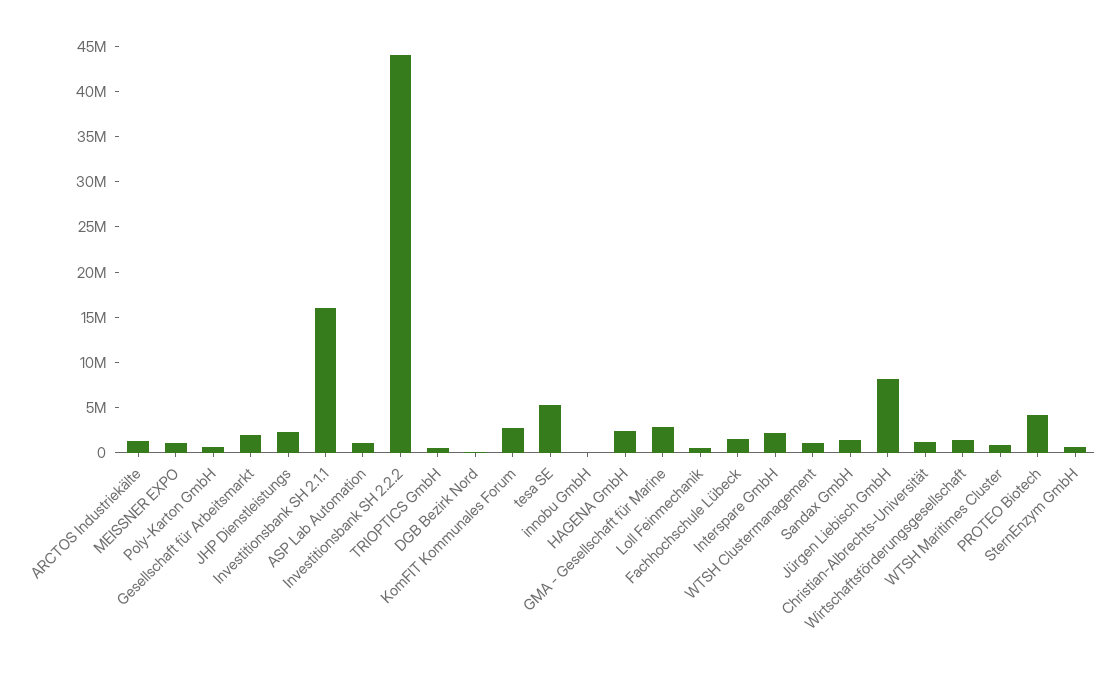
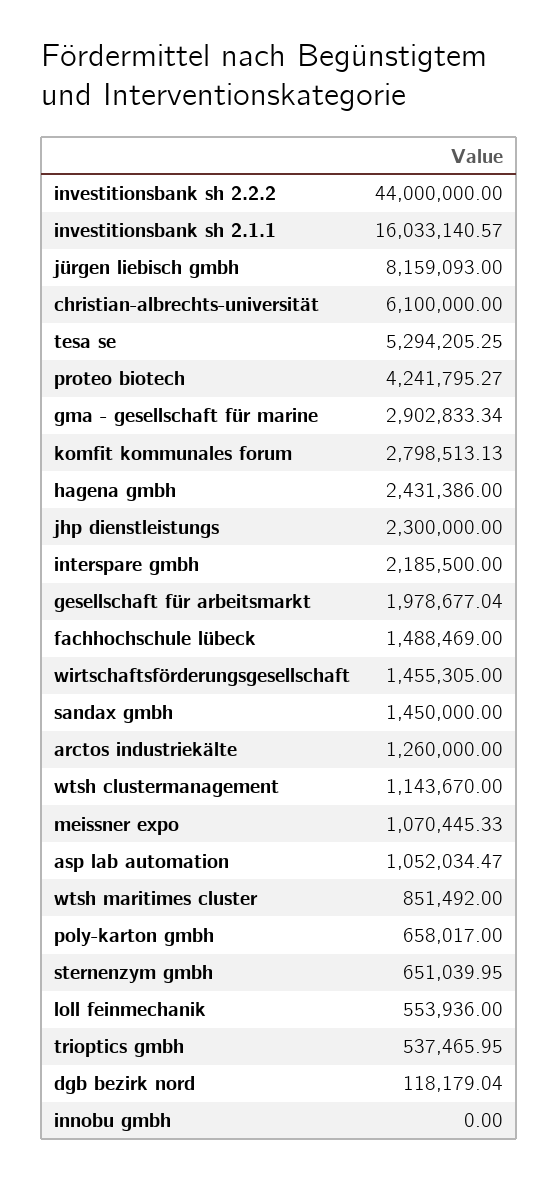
Christian-Albrechts-Universität: 1000000 -> 6100000

